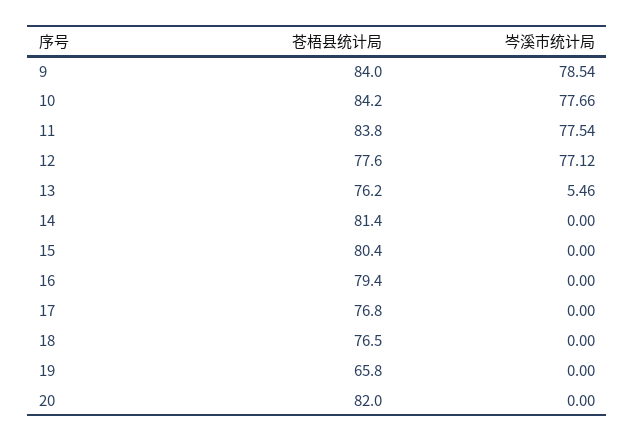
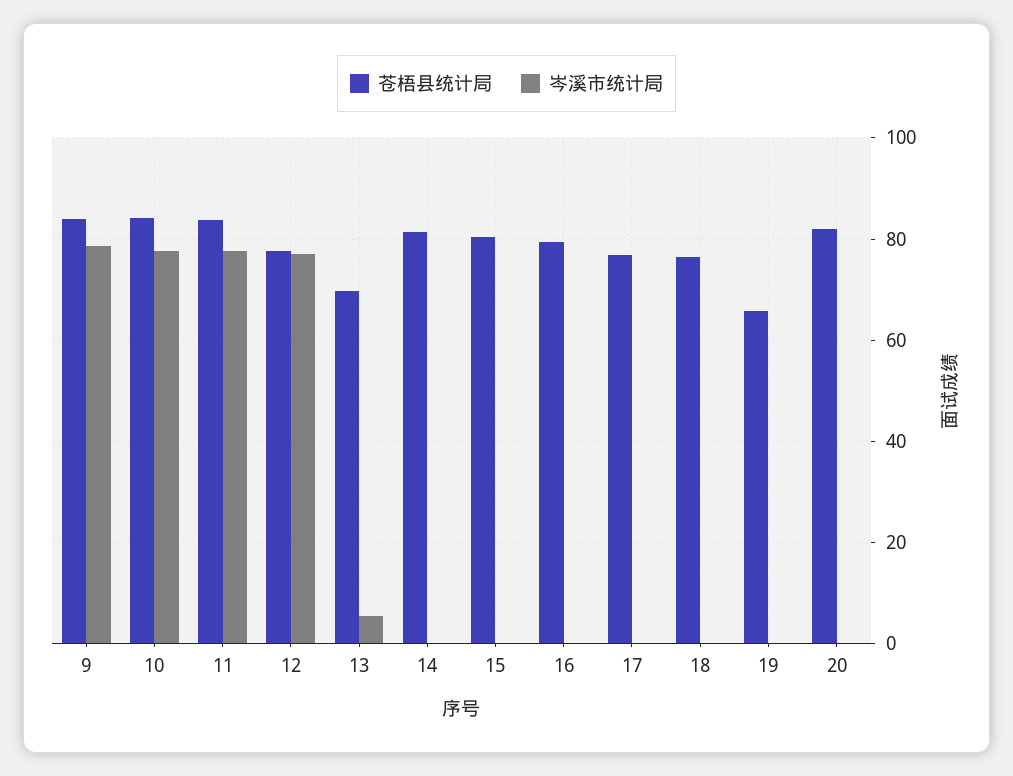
苍梧县统计局, 13: 76.2 -> 70

